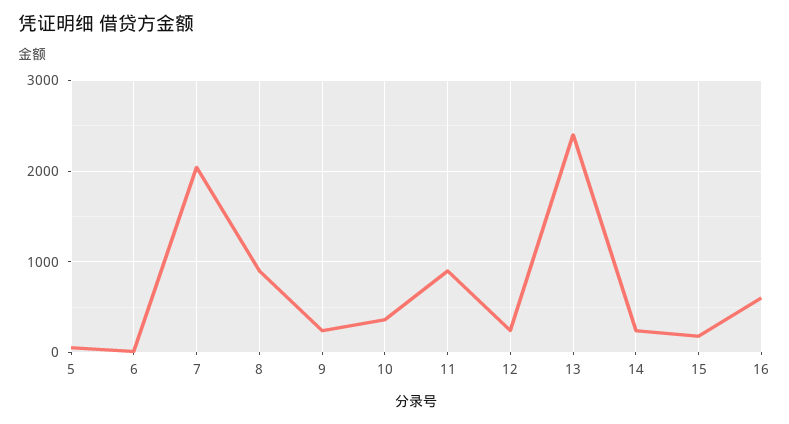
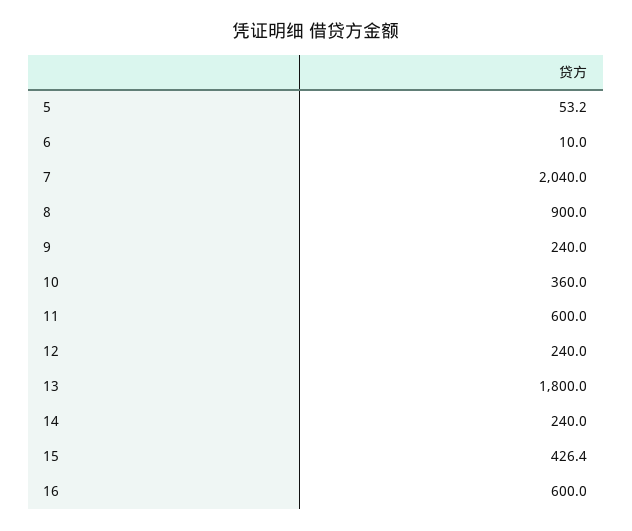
11: 900 -> 600
13: 2400 -> 1800
15: 200 -> 426.4

